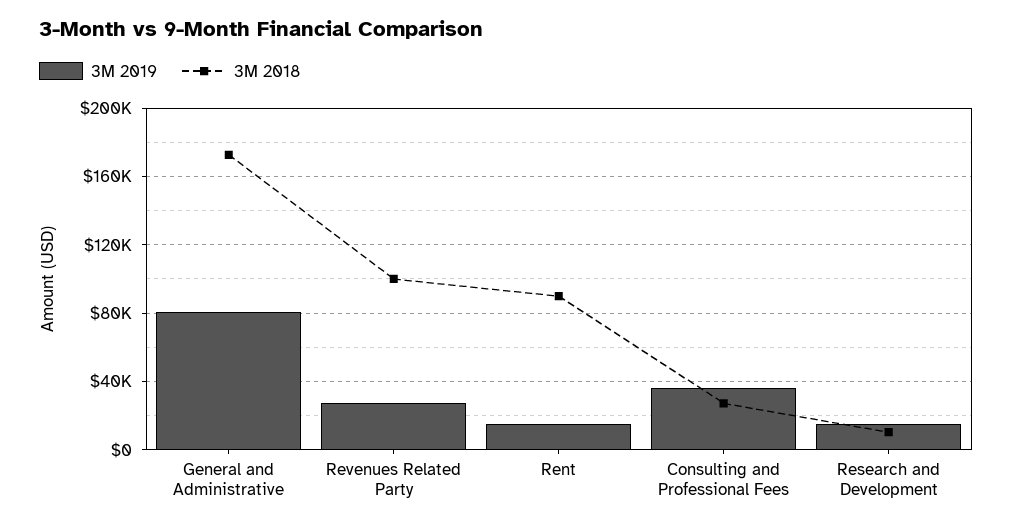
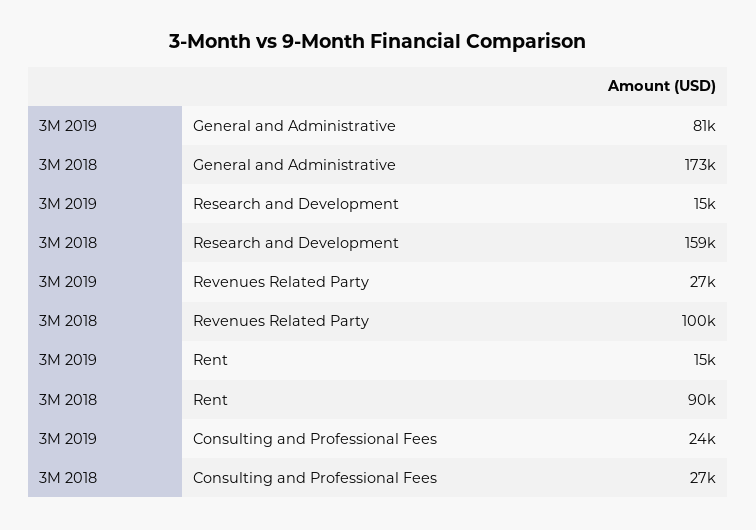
3M 2019, Consulting and Professional Fees: 35000 -> 24000
3M 2018, Research and Development: 10000 -> 159000

